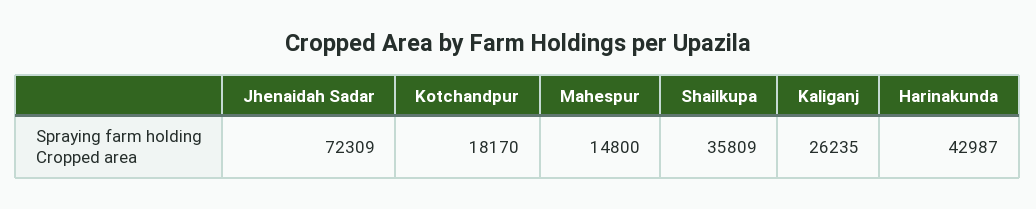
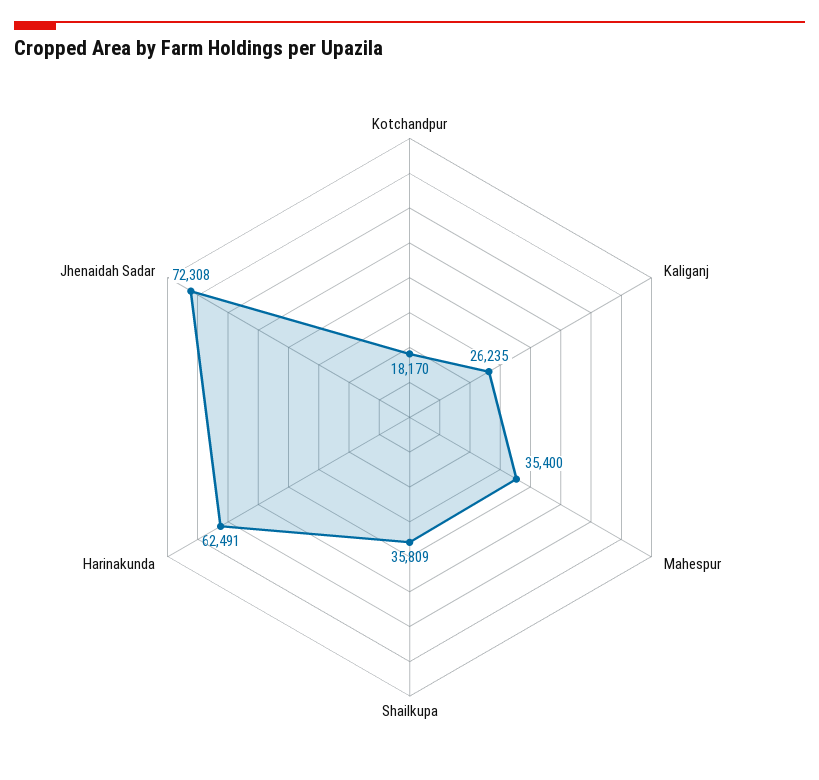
Jhenaidah Sadar: 72309 -> 72308
Mahespur: 14800 -> 35400
Harinakunda: 42987 -> 62491

